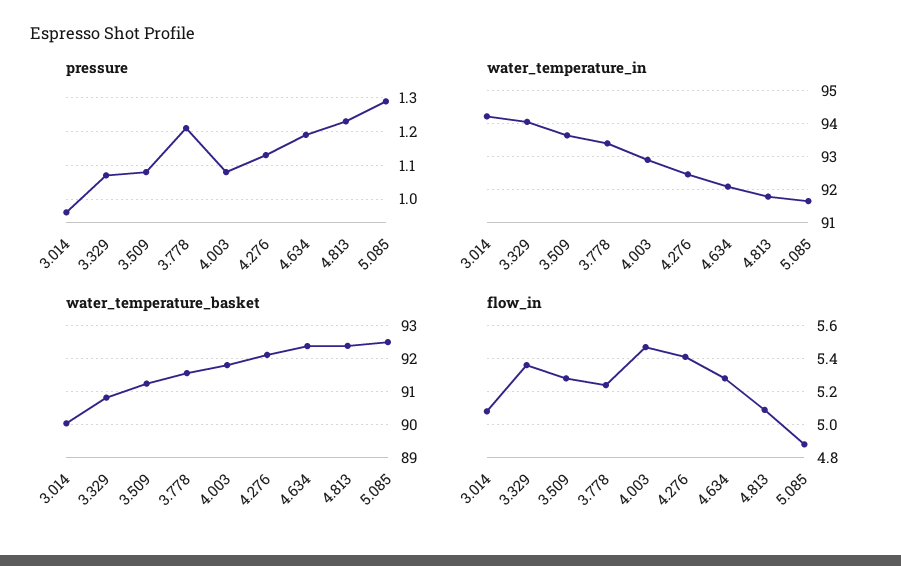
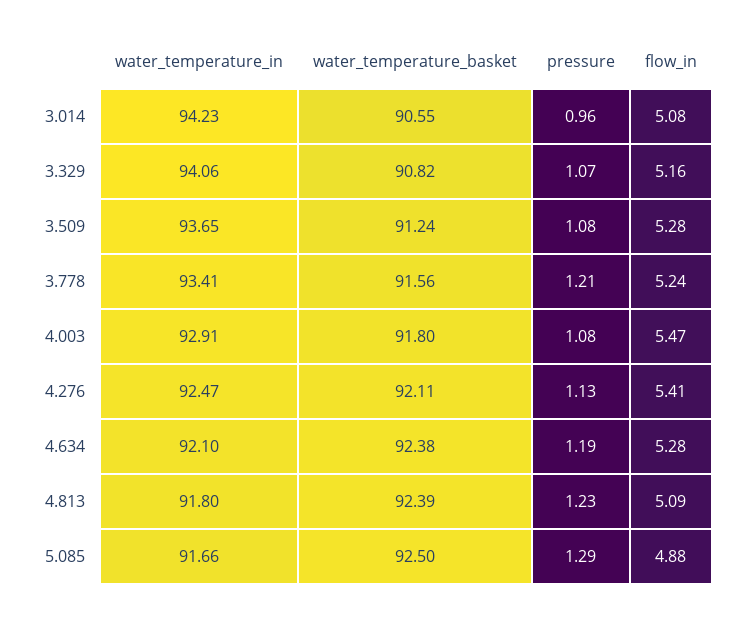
water_temperature_basket, 3.014: 90 -> 90.55
flow_in, 3.329: 5.35 -> 5.16

